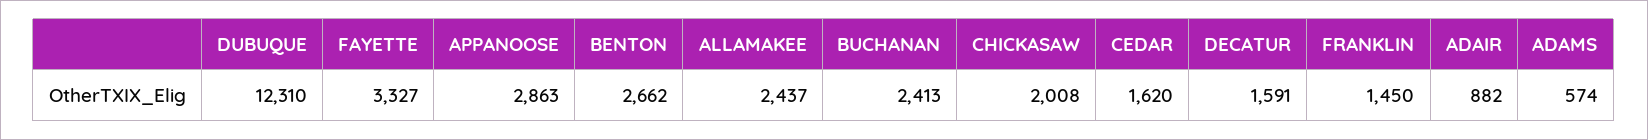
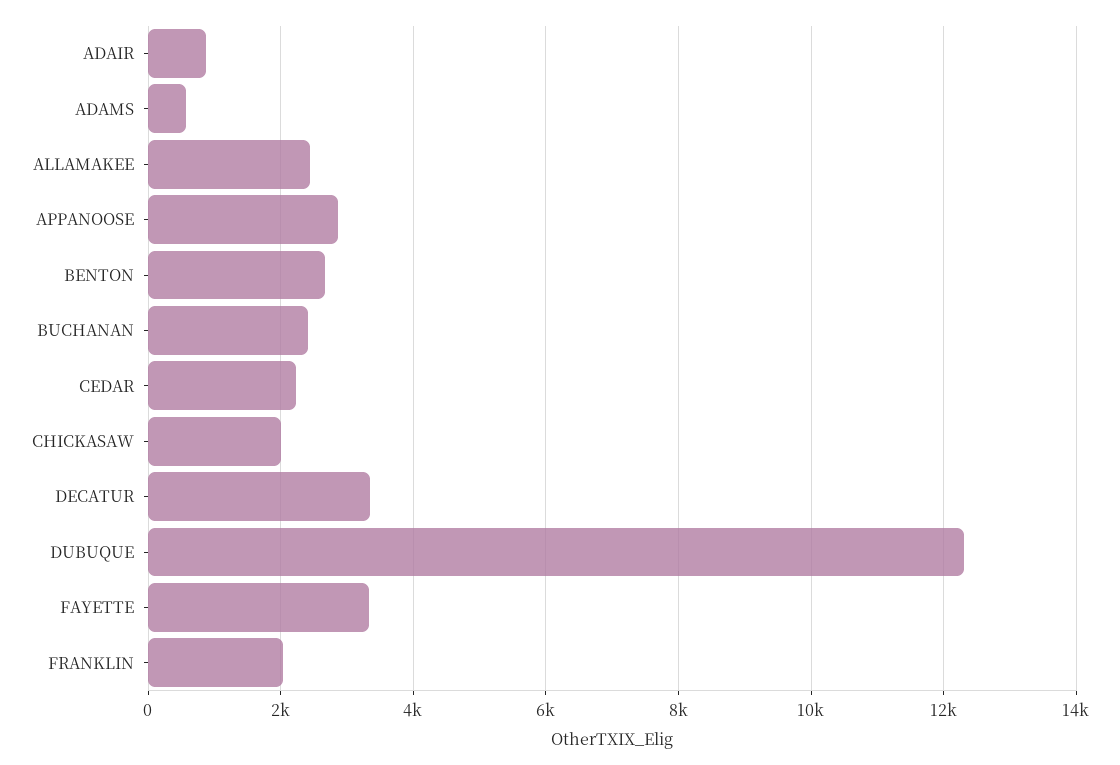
CEDAR: 1620 -> 2200
DECATUR: 1591 -> 3400
FRANKLIN: 1450 -> 2000

